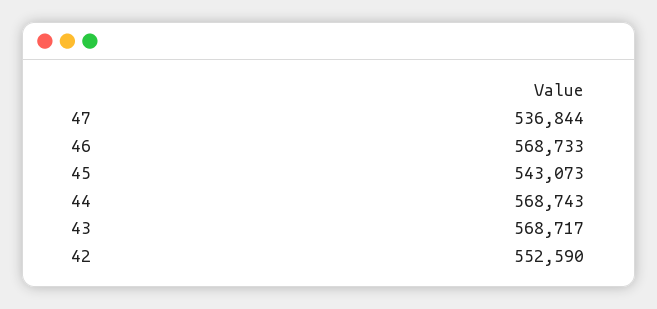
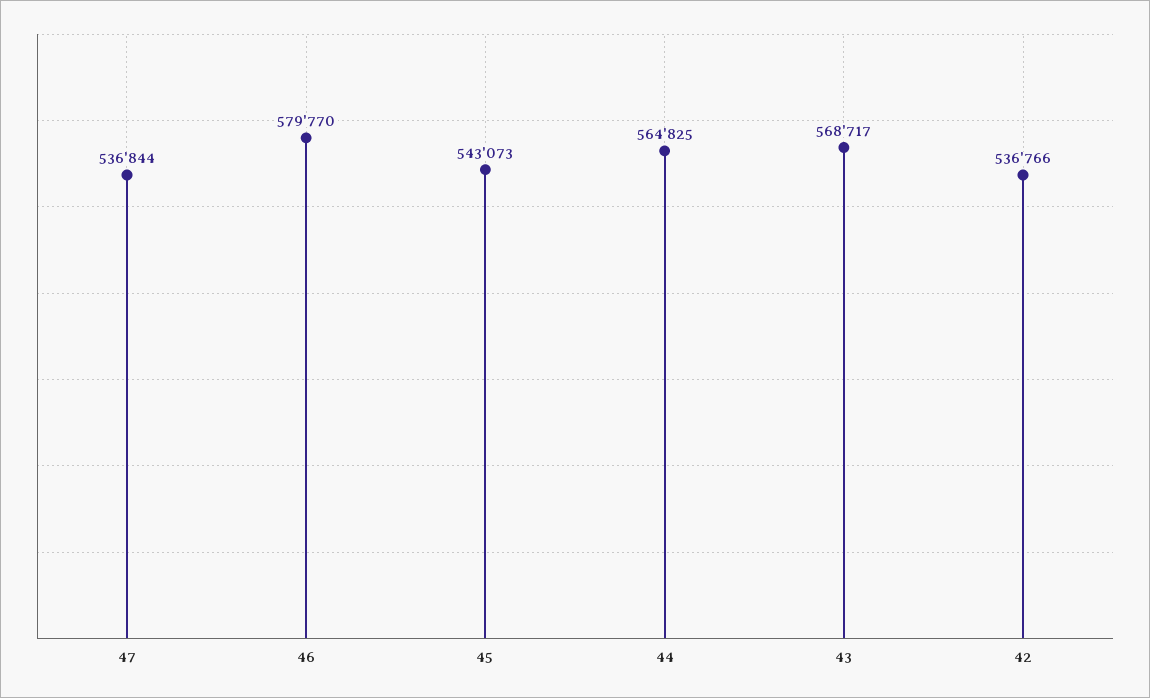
46: 568733 -> 579770
44: 568743 -> 564825
42: 552590 -> 536766

